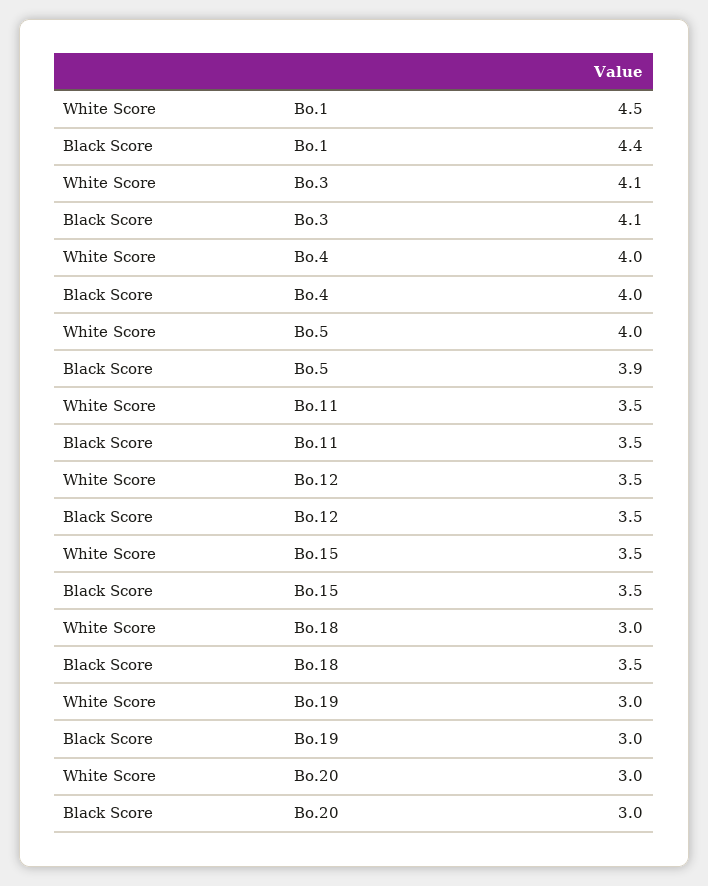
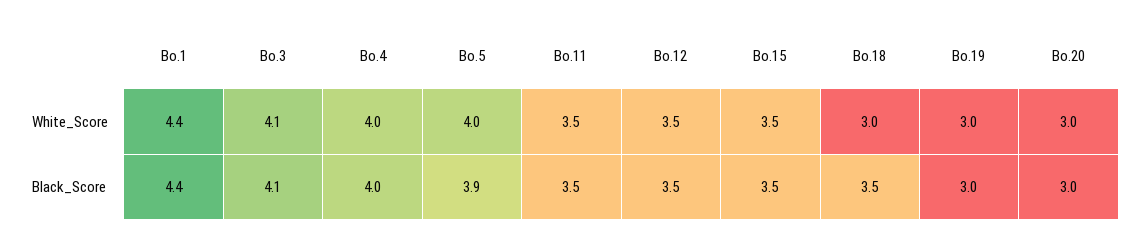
White Score, Bo.1: 4.5 -> 4.4

